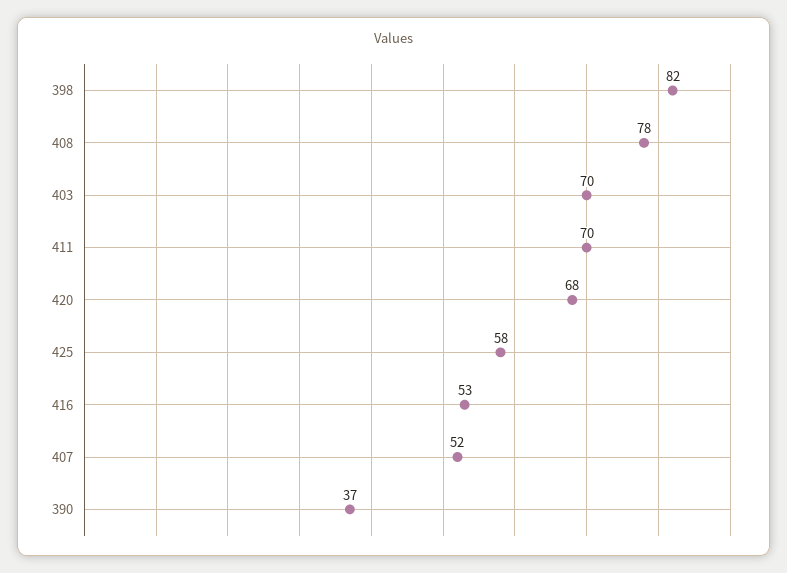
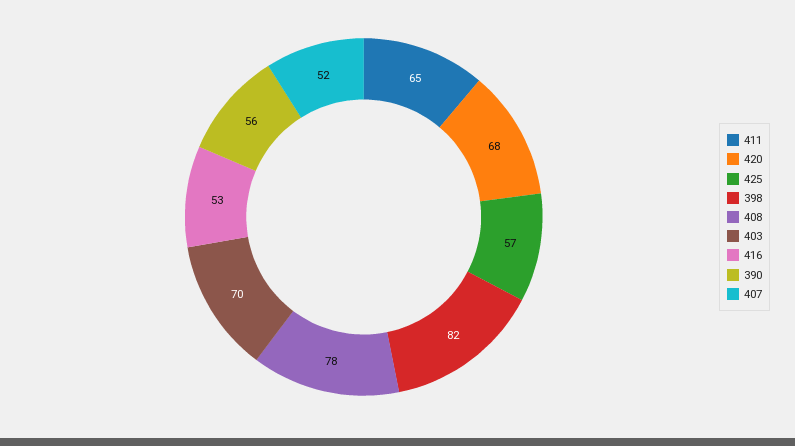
411: 70 -> 65
425: 58 -> 57
390: 37 -> 56

